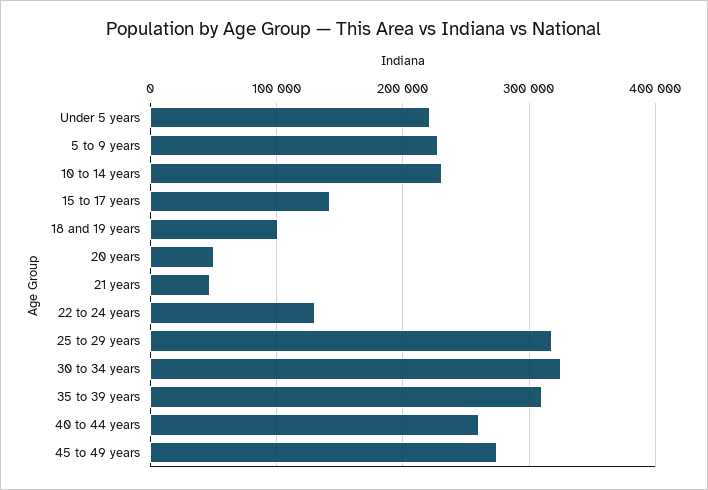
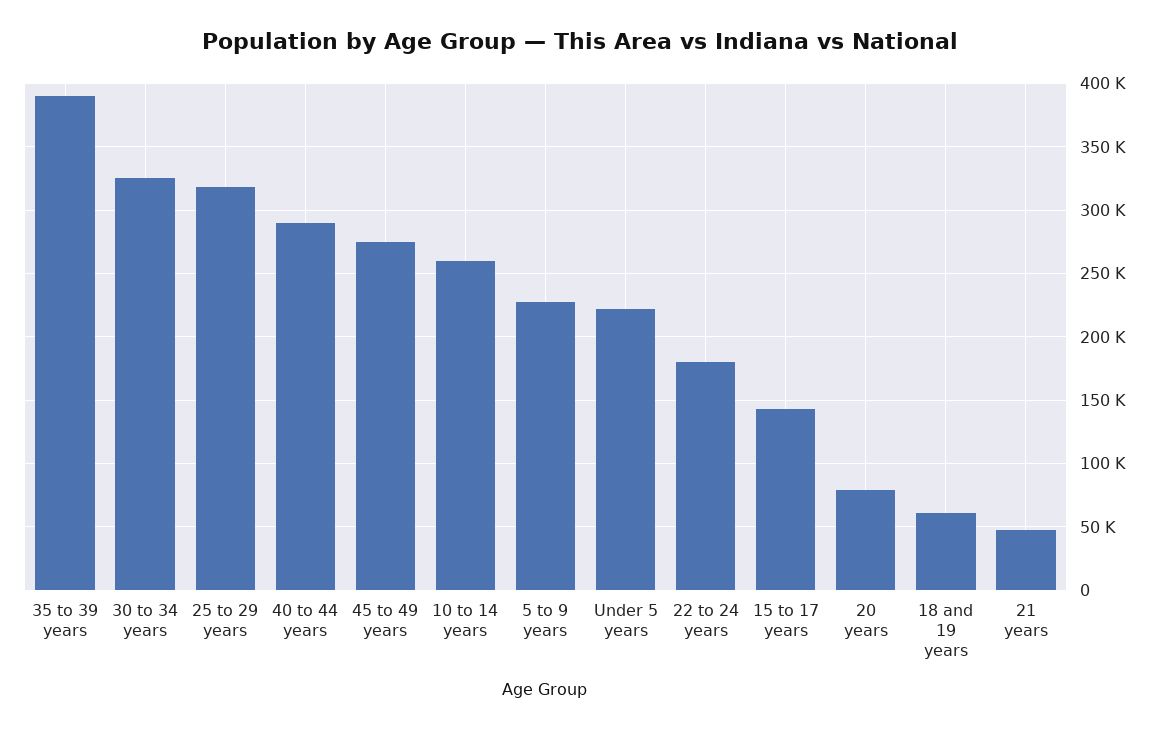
10 to 14 years: 230000 -> 260000
18 and 19 years: 100000 -> 60000
20 years: 50000 -> 80000
22 to 24 years: 130000 -> 180000
35 to 39 years: 310000 -> 390000
40 to 44 years: 260000 -> 290000

